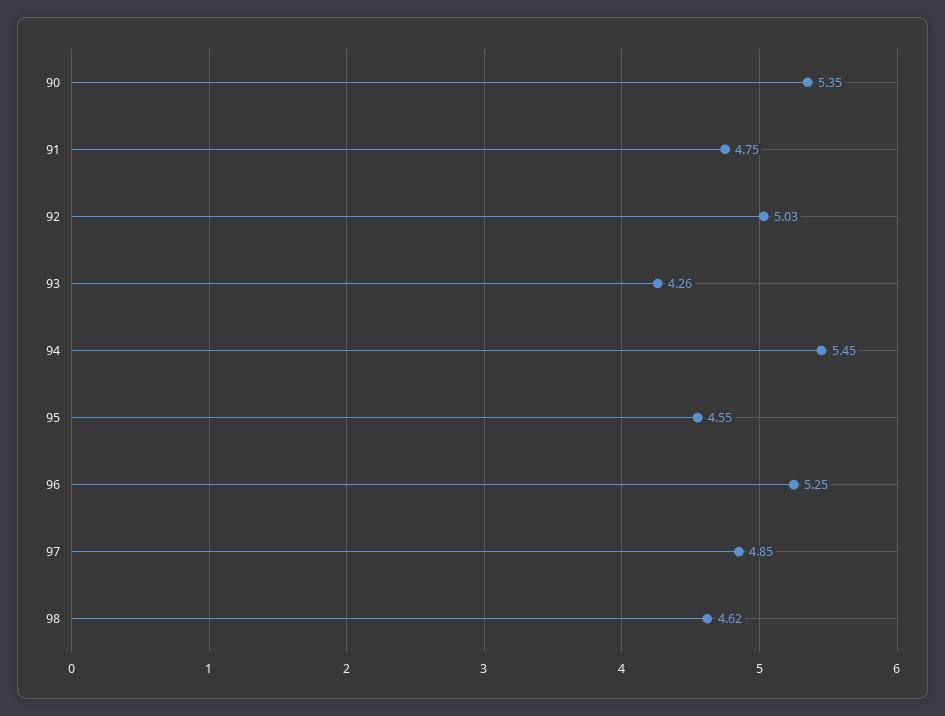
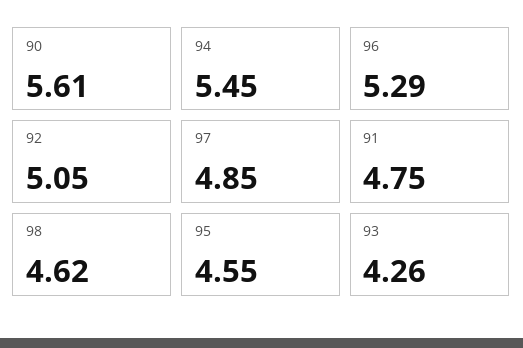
90: 5.35 -> 5.61
92: 5.03 -> 5.05
96: 5.25 -> 5.29

